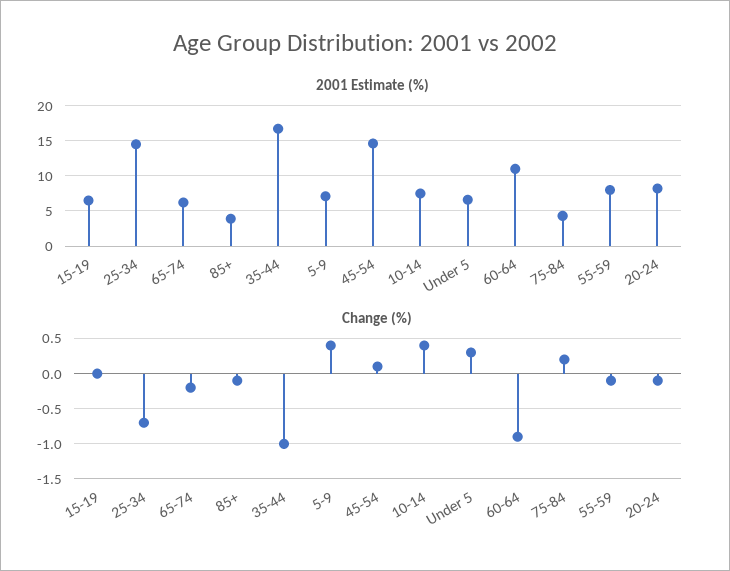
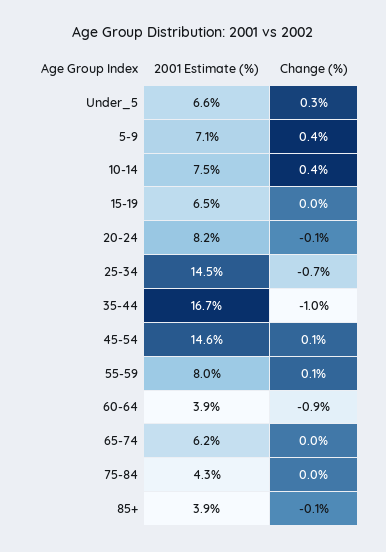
2001 Estimate (%), 60-64: 11 -> 3.9
Change (%), 65-74: -0.2 -> 0
Change (%), 75-84: 0.2 -> 0
Change (%), 55-59: -0.1 -> 0.1

